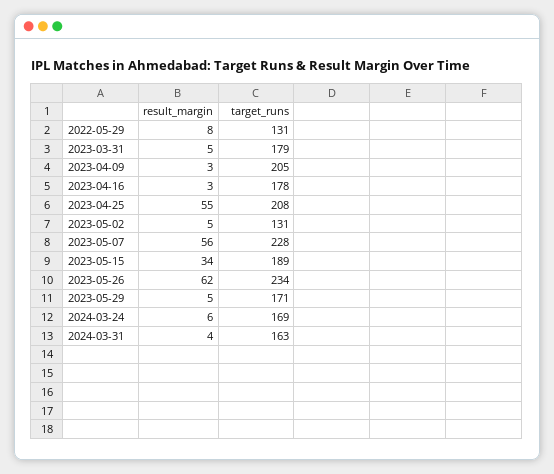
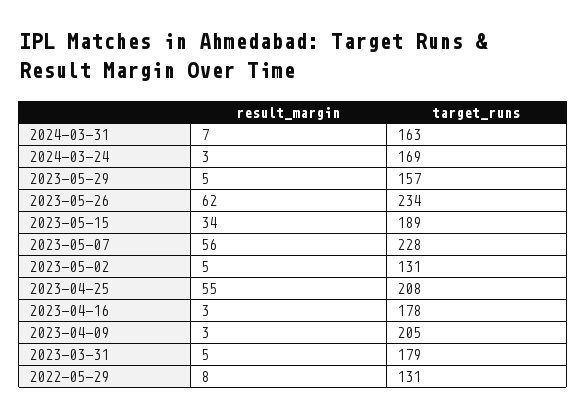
target_runs, 2023-05-29: 171 -> 157
result_margin, 2024-03-24: 6 -> 3
result_margin, 2024-03-31: 4 -> 7

